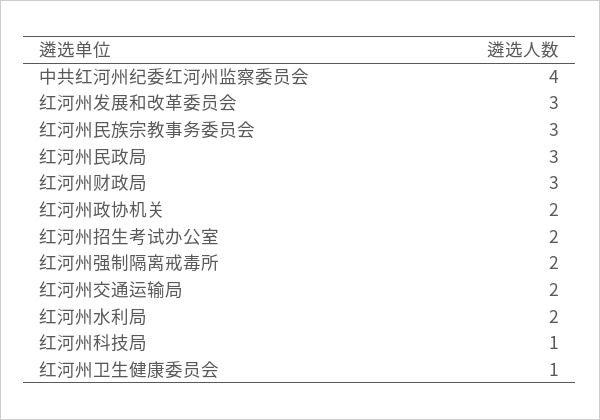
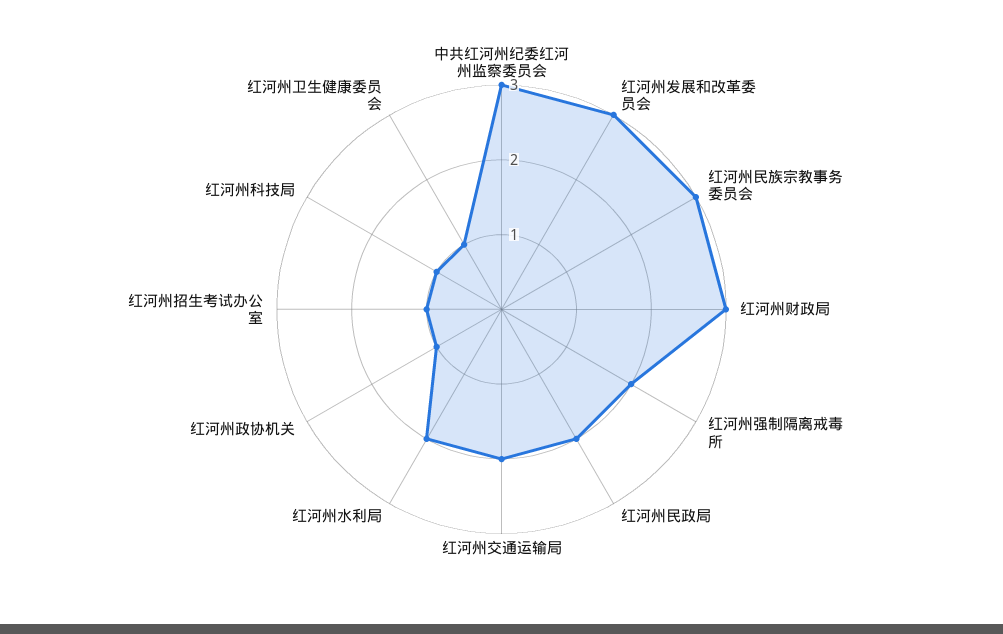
中共红河州纪委红河州监察委员会: 4 -> 3
红河州民政局: 3 -> 2
红河州政协机关: 2 -> 1
红河州招生考试办公室: 2 -> 1

